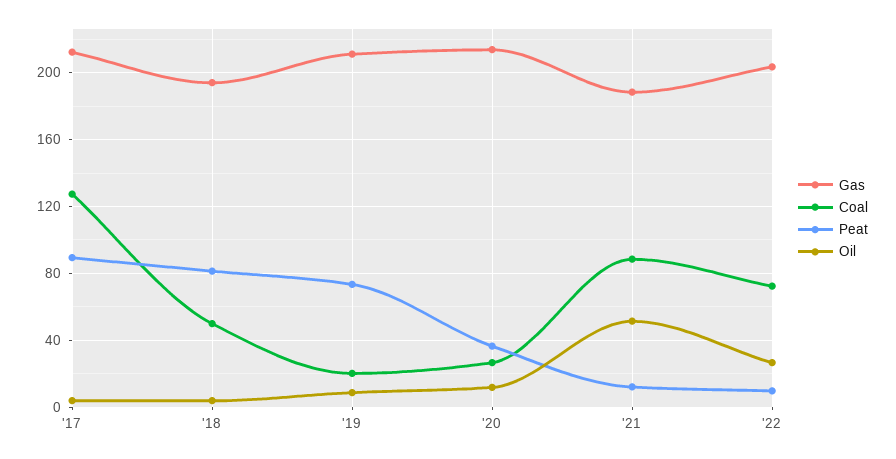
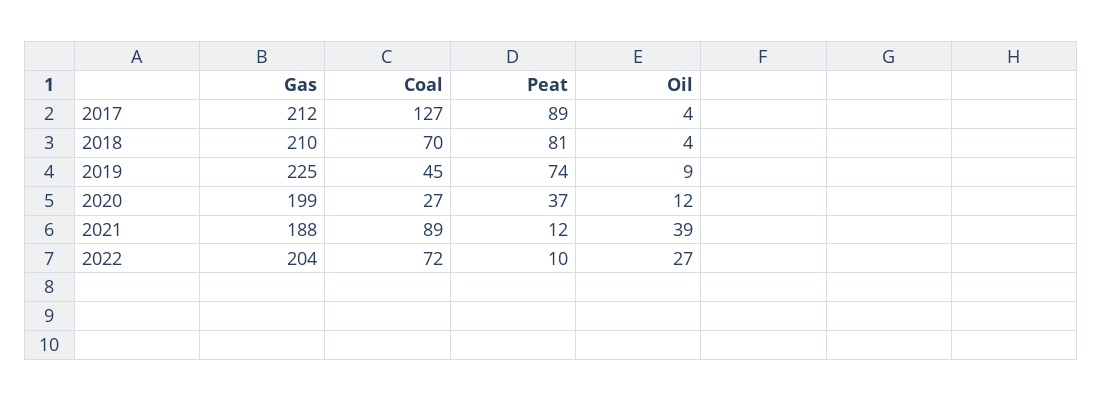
Gas, '18: 195 -> 210
Coal, '18: 50 -> 70
Gas, '19: 210 -> 225
Coal, '19: 20 -> 45
Gas, '20: 215 -> 199
Oil, '21: 50 -> 39

